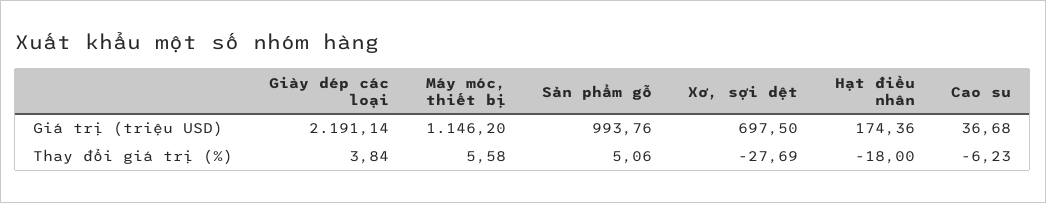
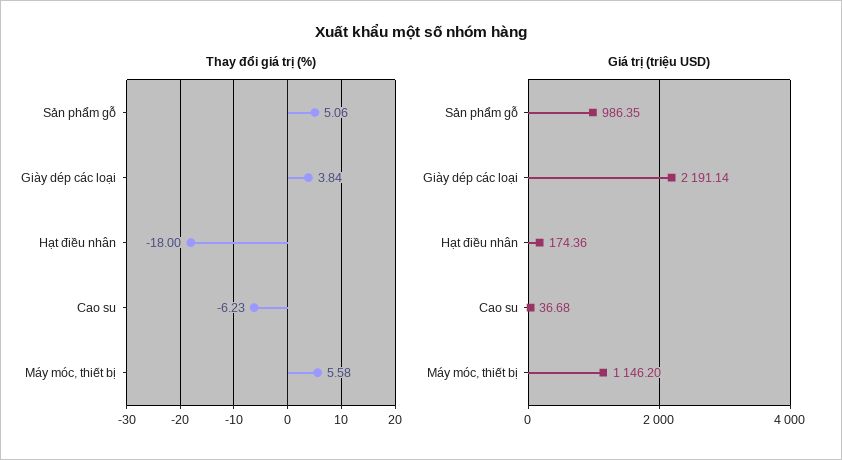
Giá trị (triệu USD), Sản phẩm gỗ: 993.76 -> 986.35
Giá trị (triệu USD), Xơ, sợi dệt: 697.5 -> none
Thay đổi giá trị (%), Xơ, sợi dệt: -27.69 -> none

